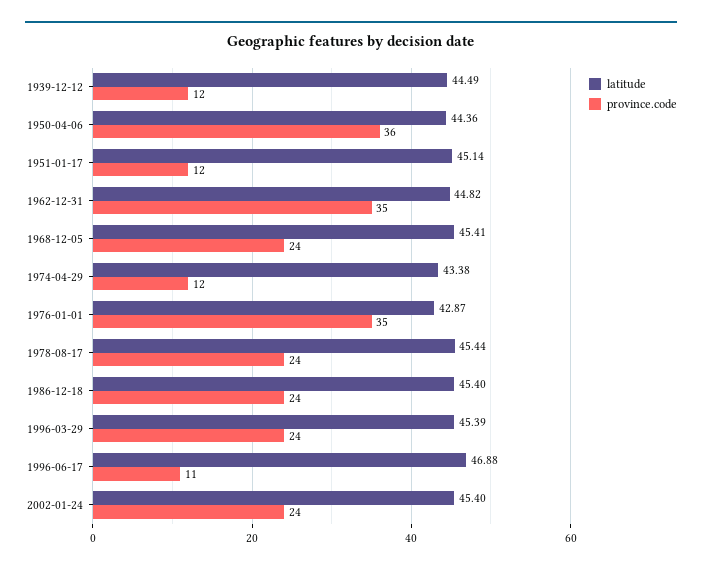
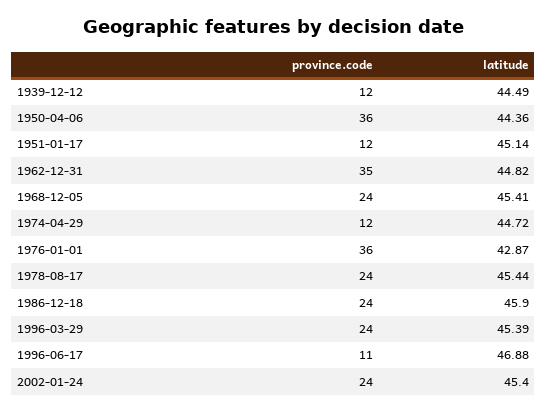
latitude, 1974-04-29: 43.38 -> 44.72
province.code, 1976-01-01: 35 -> 36
latitude, 1986-12-18: 45.4 -> 45.9

